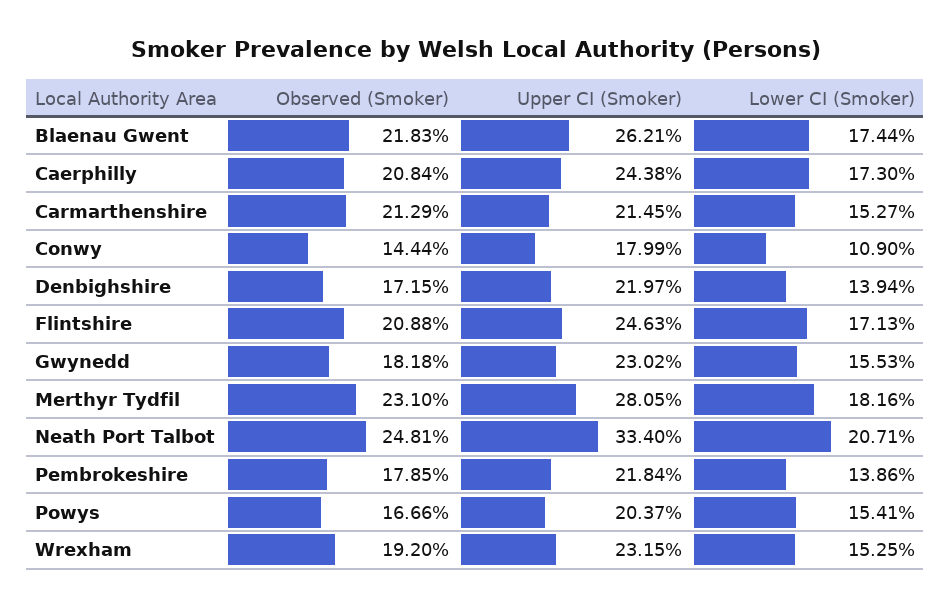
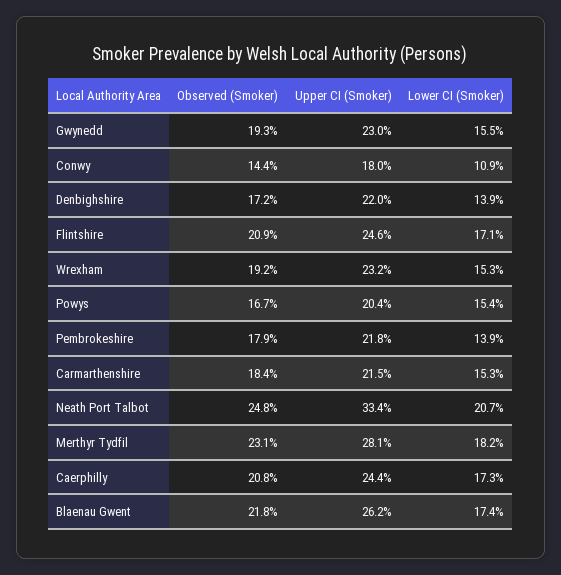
Observed (Smoker), Carmarthenshire: 21.29 -> 18.4
Observed (Smoker), Gwynedd: 18.18 -> 19.3

